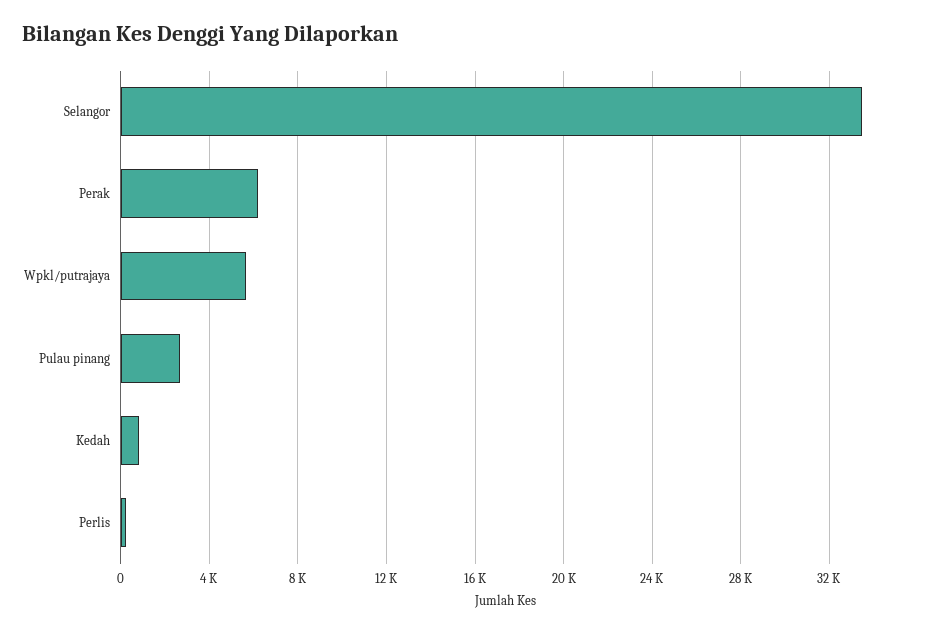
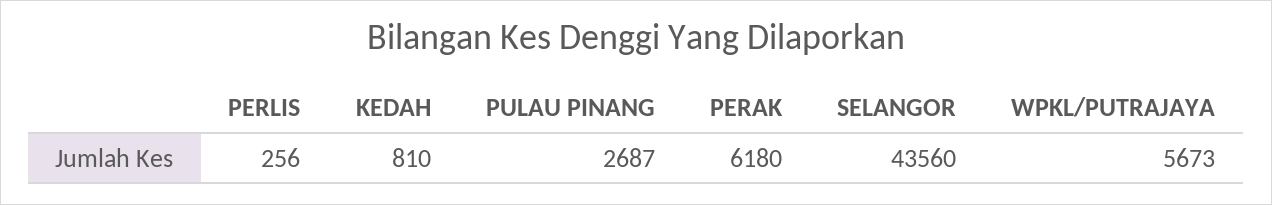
Selangor: 33500 -> 43560

